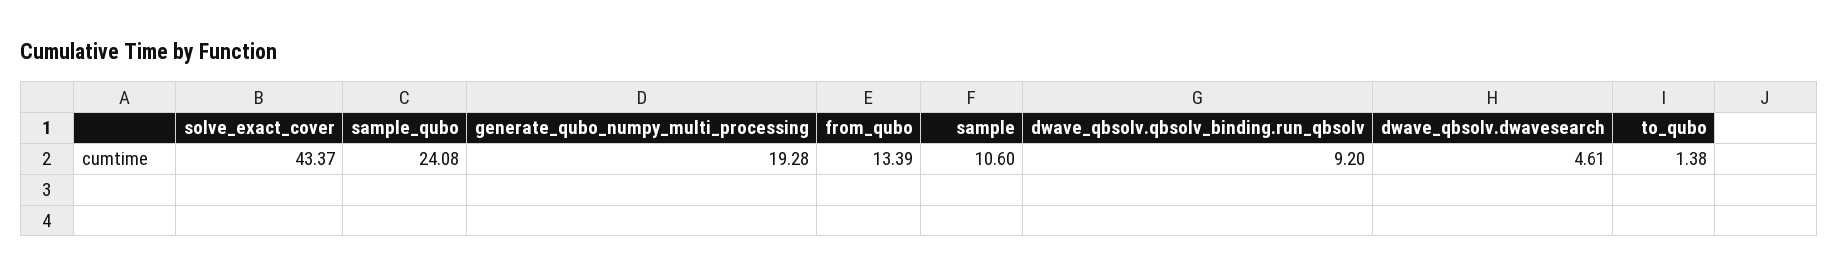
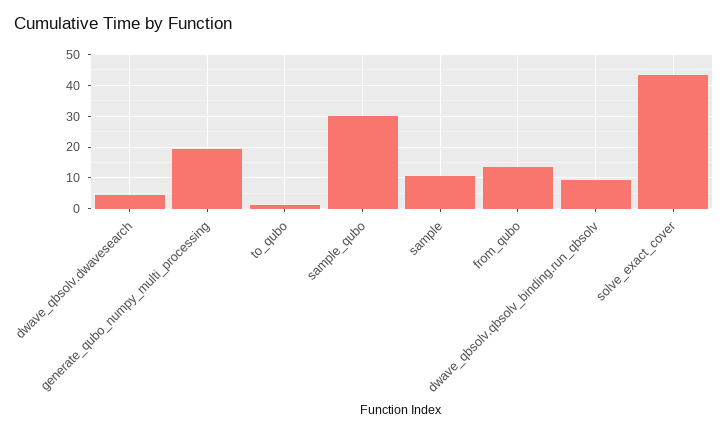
sample_qubo: 24.08 -> 30

